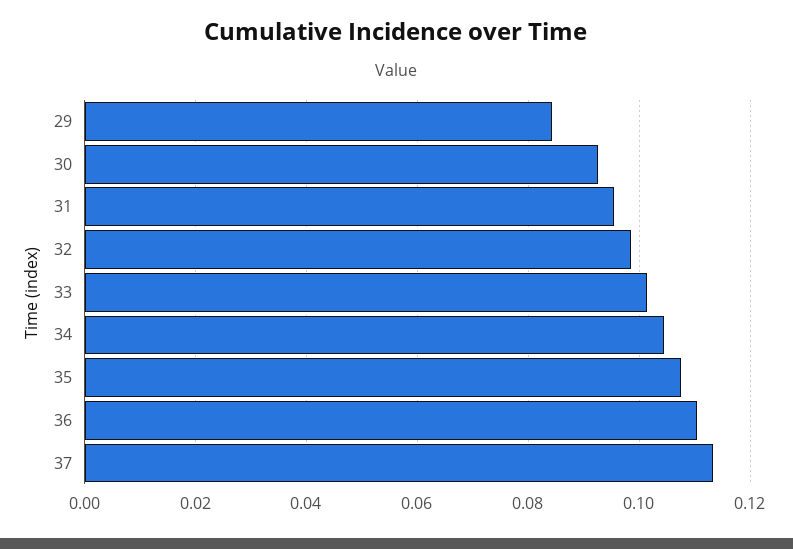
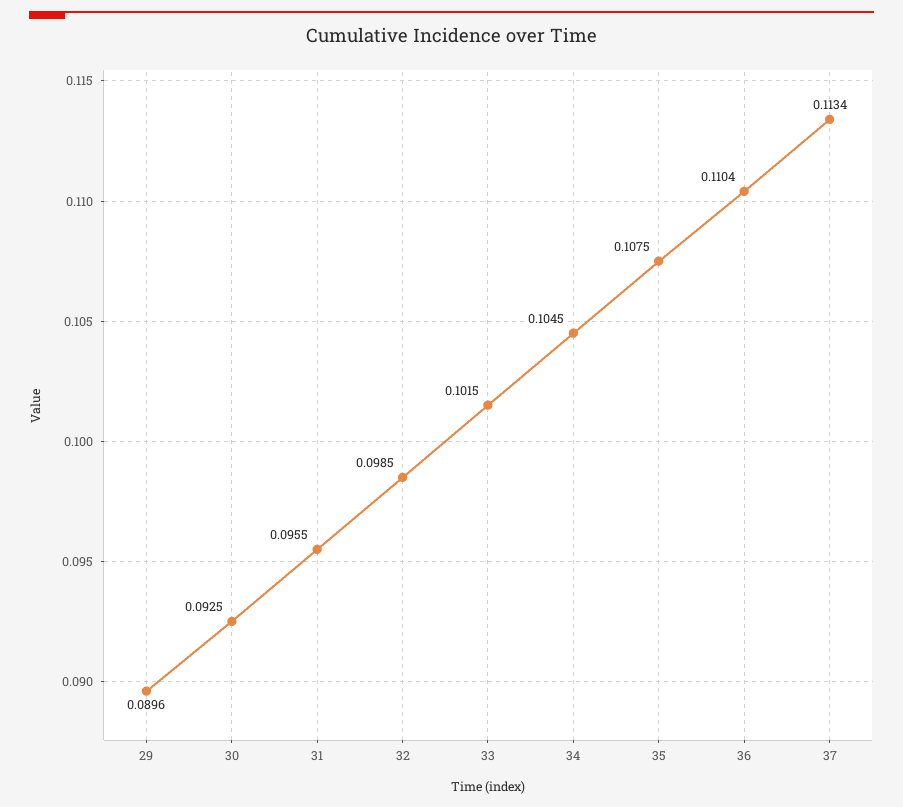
29: 0.084 -> 0.0896

